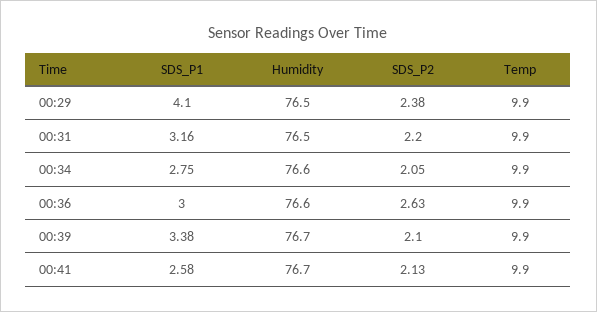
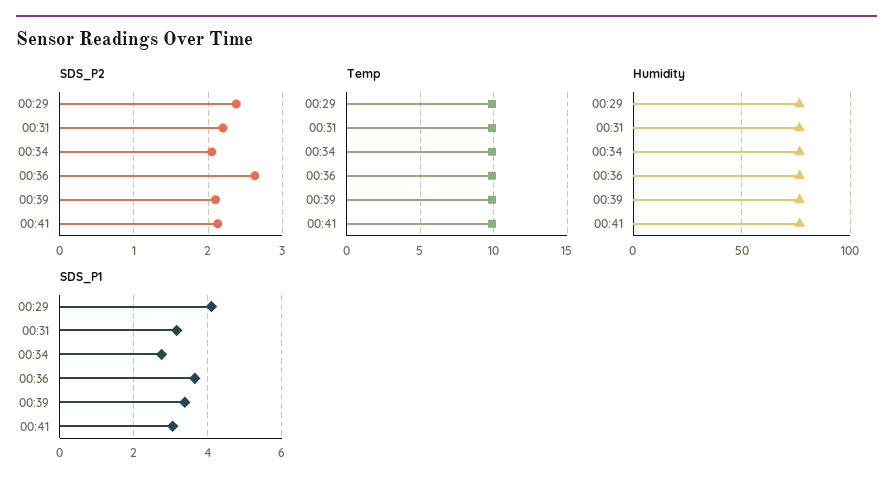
SDS_P1, 00:36: 3 -> 3.6
SDS_P1, 00:41: 2.58 -> 3

